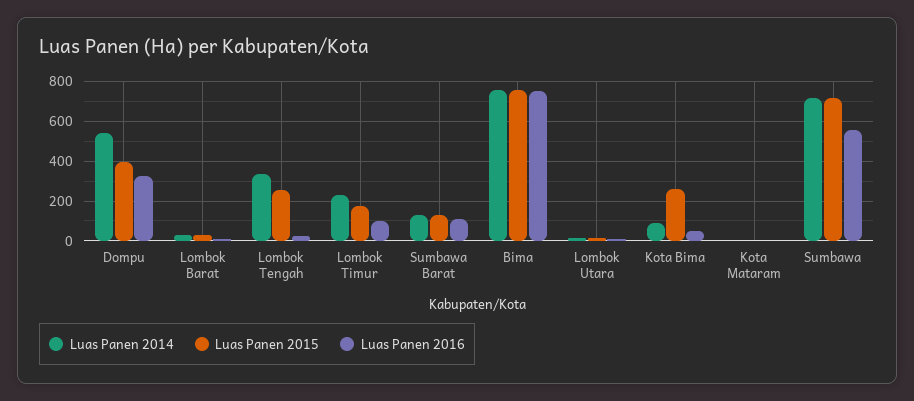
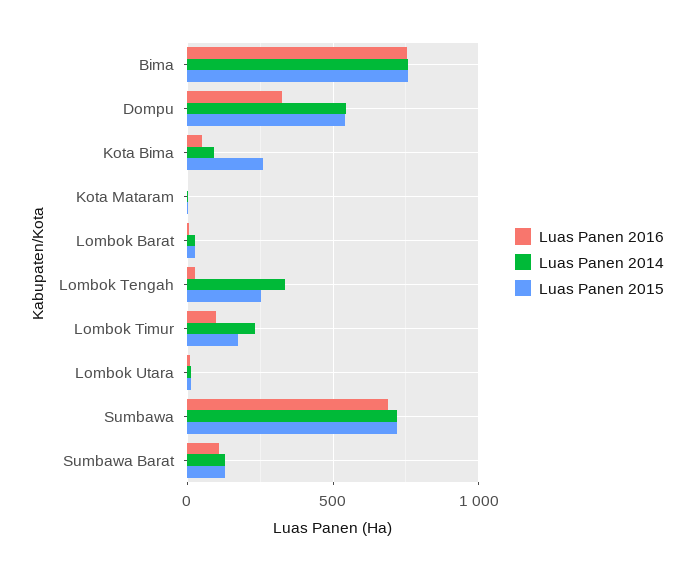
Luas Panen 2015, Dompu: 400 -> 550
Luas Panen 2016, Sumbawa: 550 -> 700

